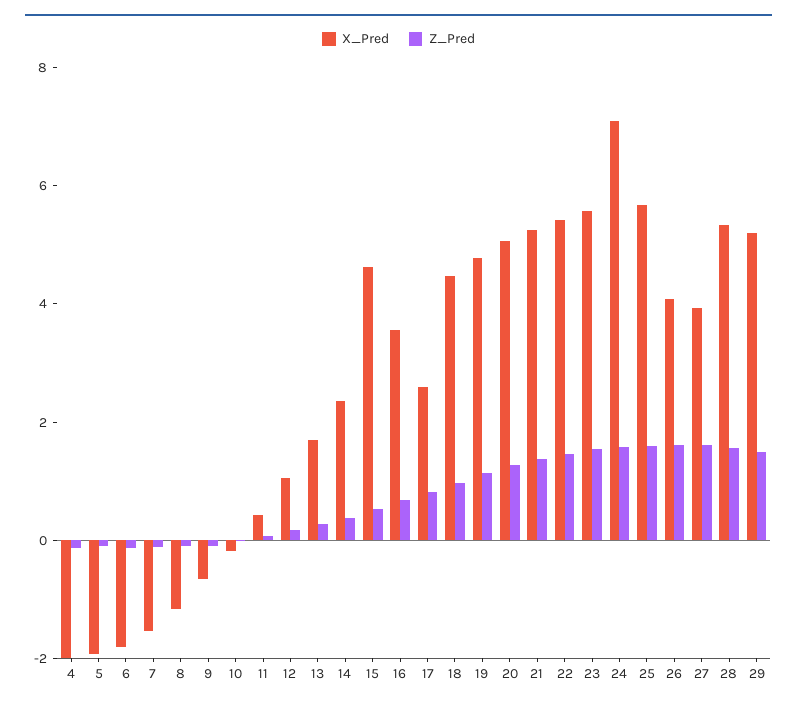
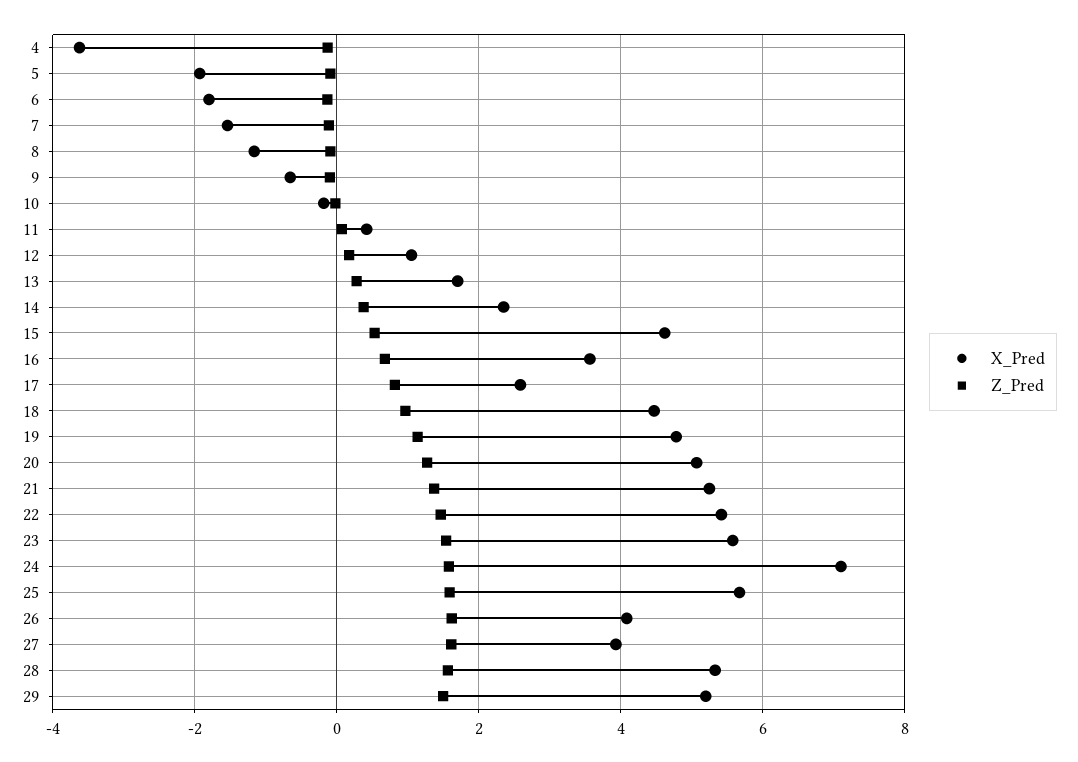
X_Pred, 4: -2 -> -3.6

